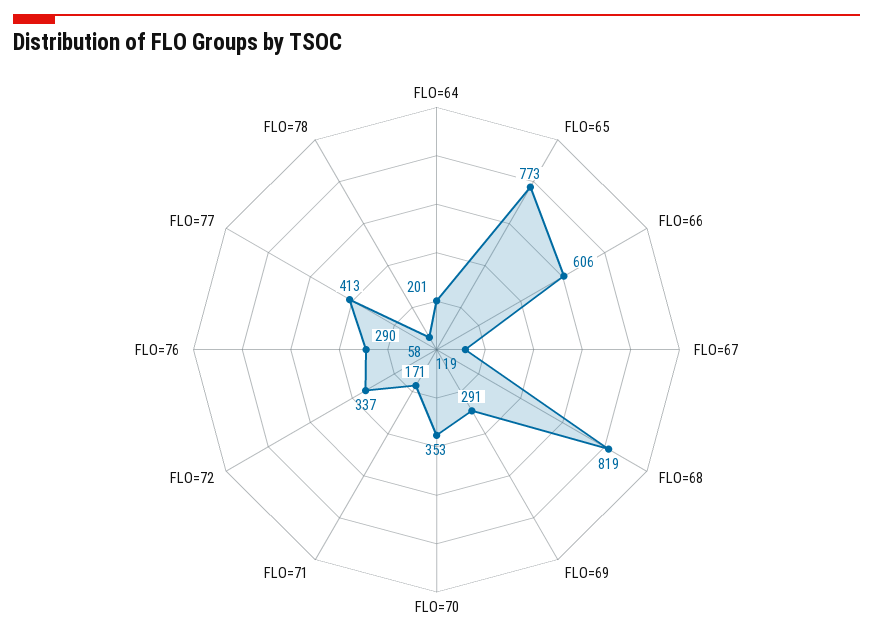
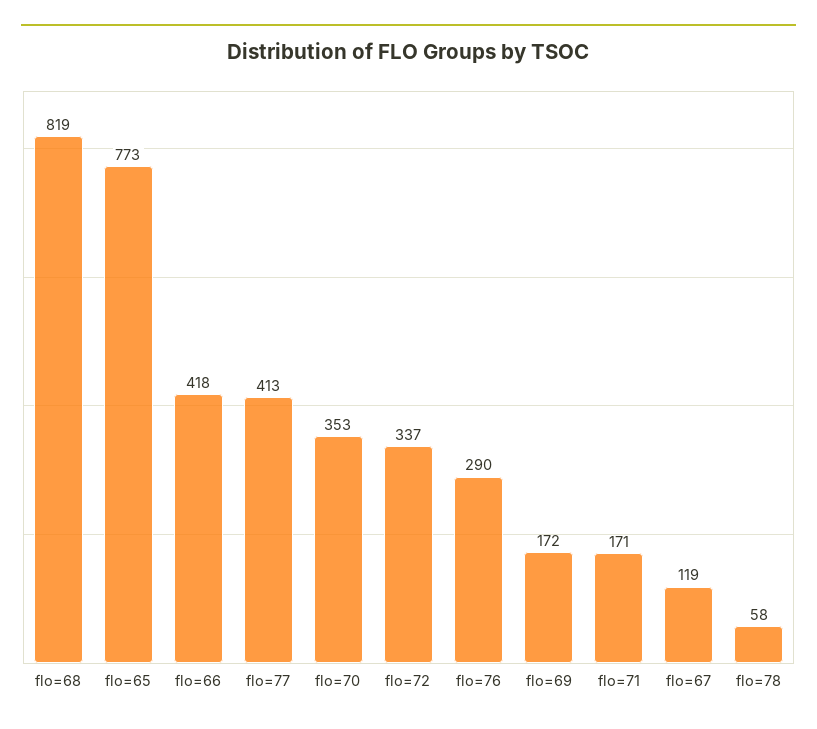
FLO=64: 201 -> none
FLO=66: 606 -> 418
FLO=69: 291 -> 172

